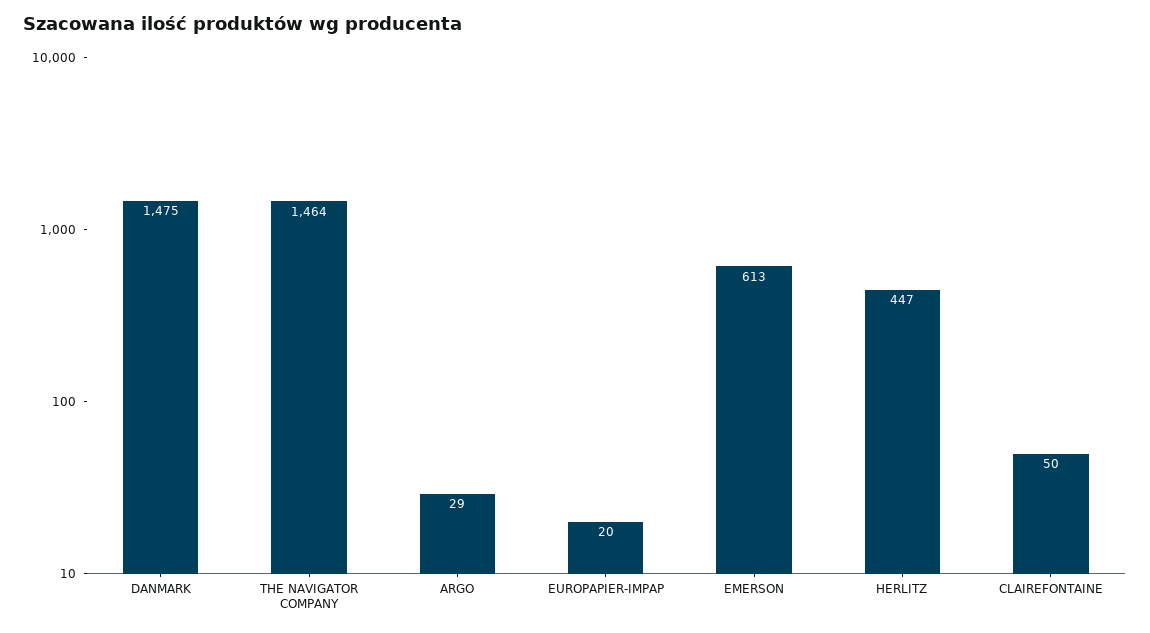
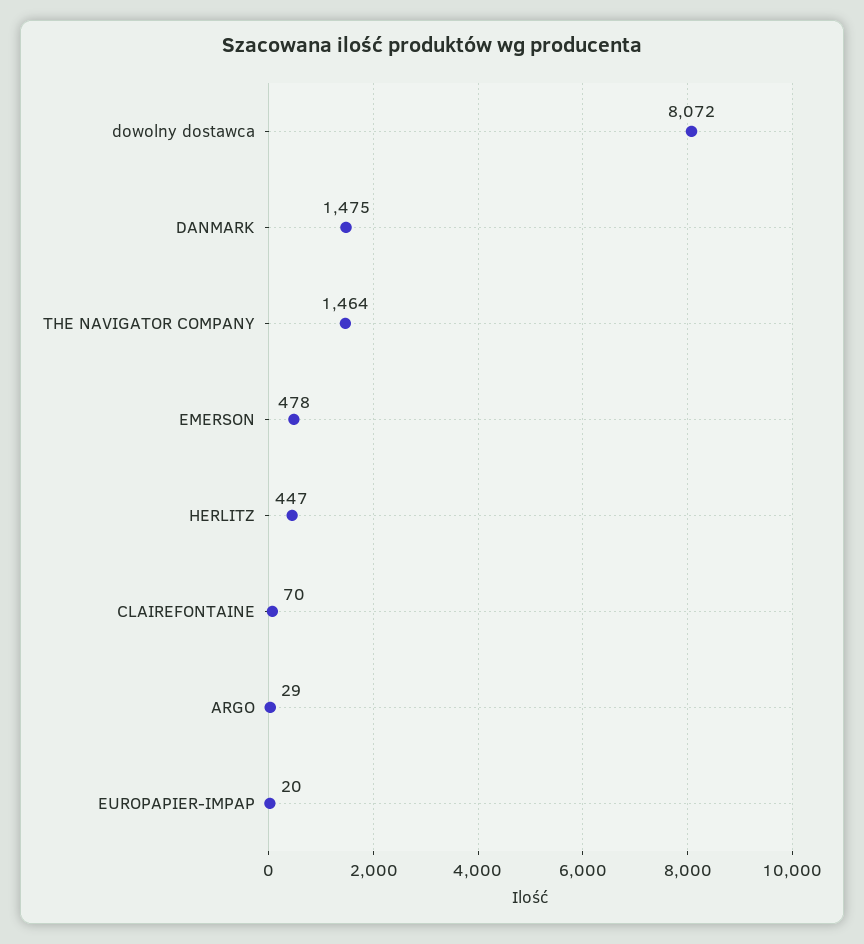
EMERSON: 613 -> 478
CLAIREFONTAINE: 50 -> 70
dowolny dostawca: none -> 8072

